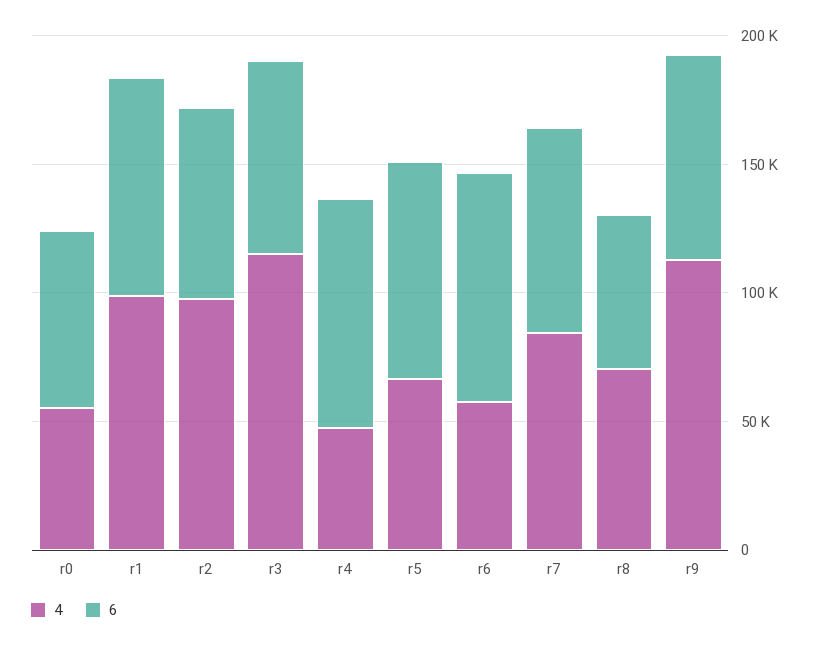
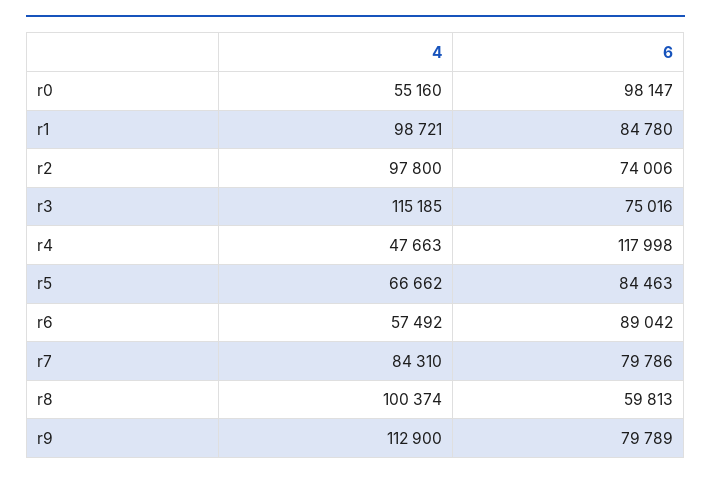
6, r0: 70000 -> 98147
6, r4: 90000 -> 117998
4, r8: 70000 -> 100374

